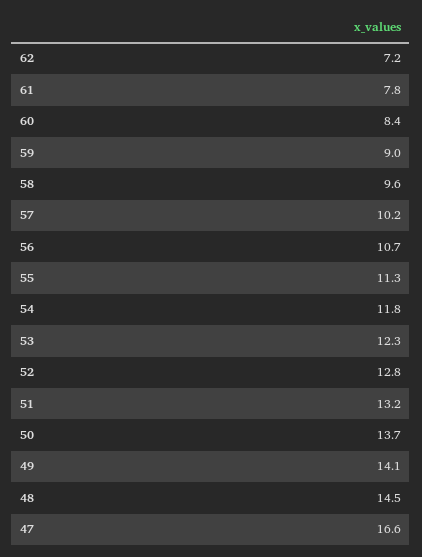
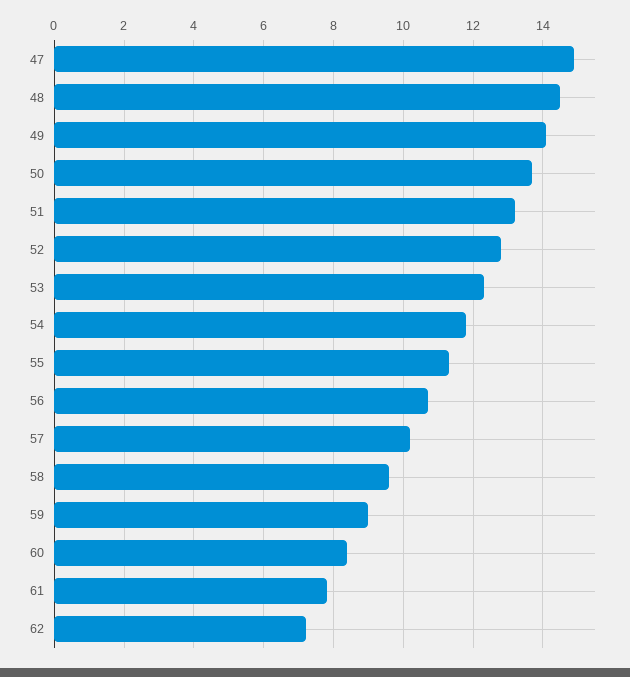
47: 16.6 -> 15

